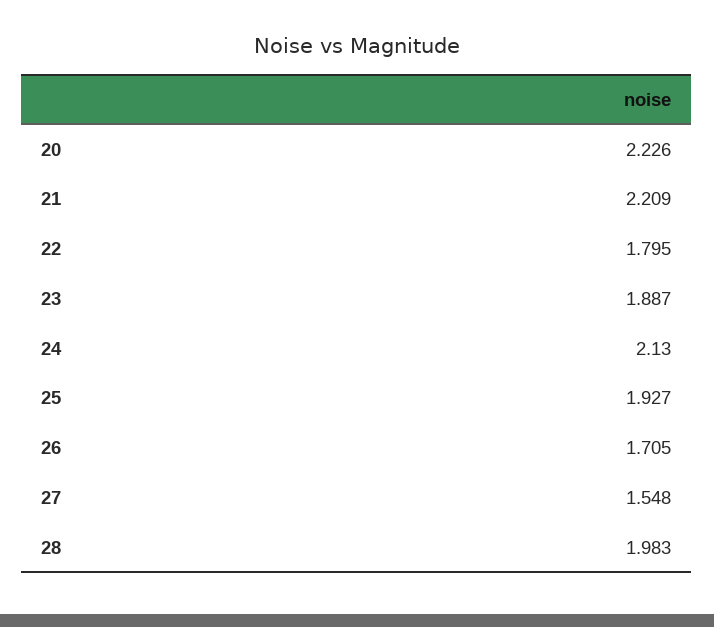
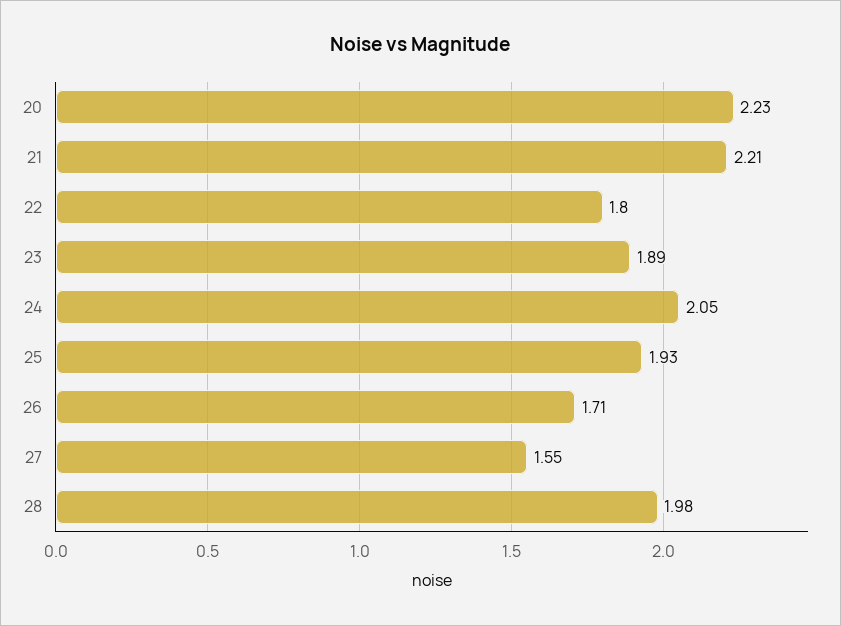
24: 2.13 -> 2.05

